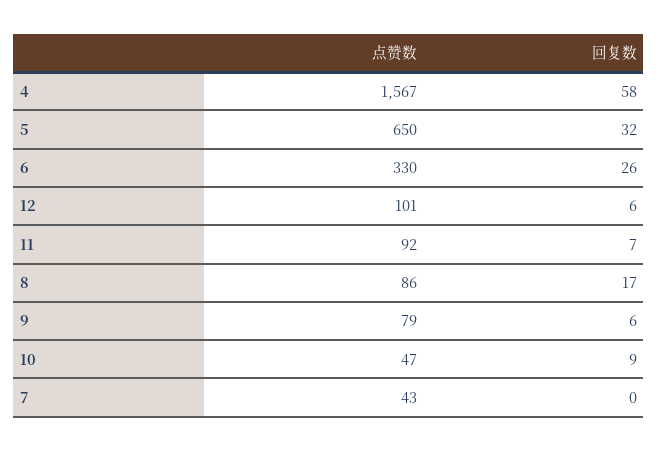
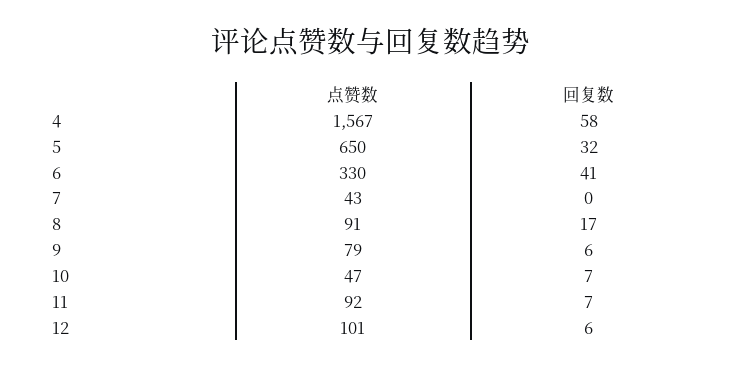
回复数, 6: 26 -> 41
点赞数, 8: 86 -> 91
回复数, 10: 9 -> 7

